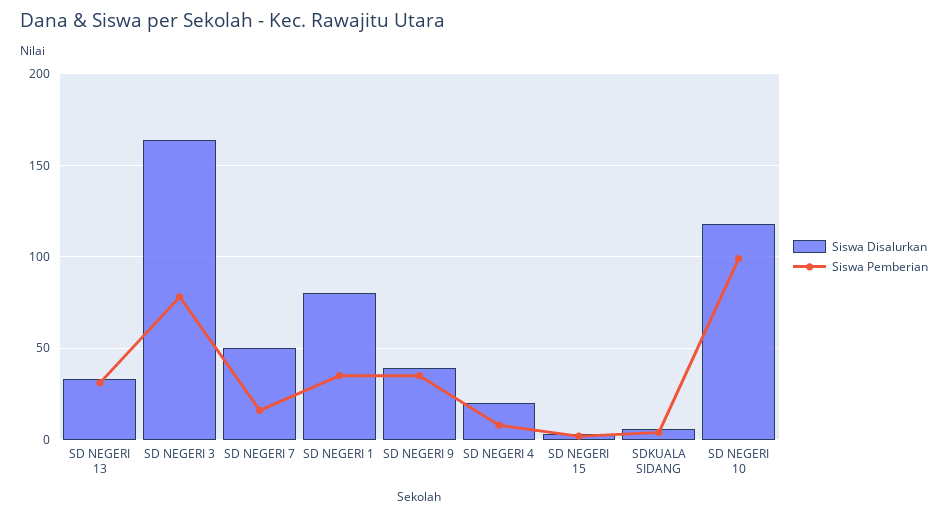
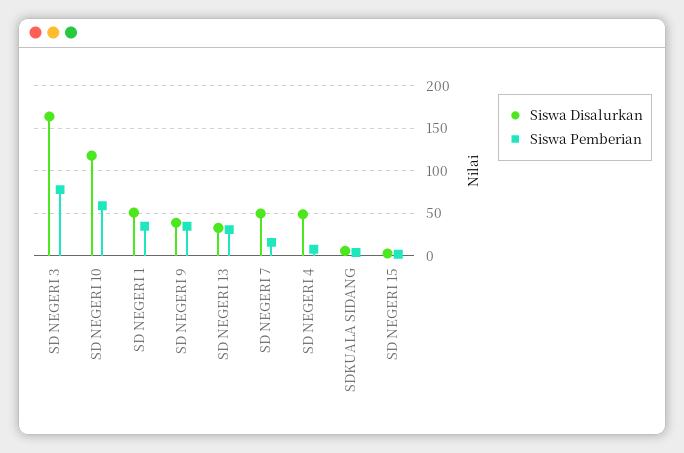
Siswa Disalurkan, SD NEGERI 1: 80 -> 50
Siswa Disalurkan, SD NEGERI 4: 20 -> 50
Siswa Pemberian, SD NEGERI 10: 100 -> 60

